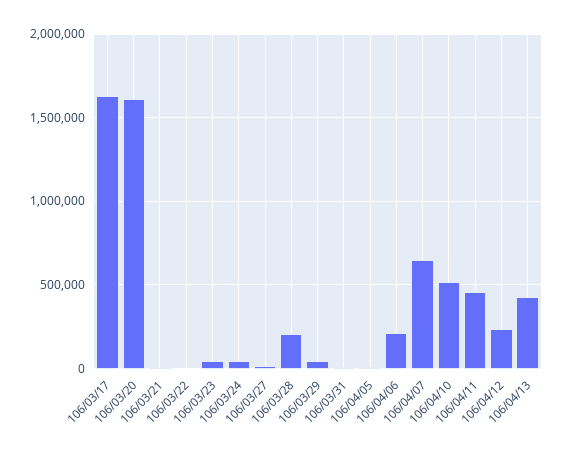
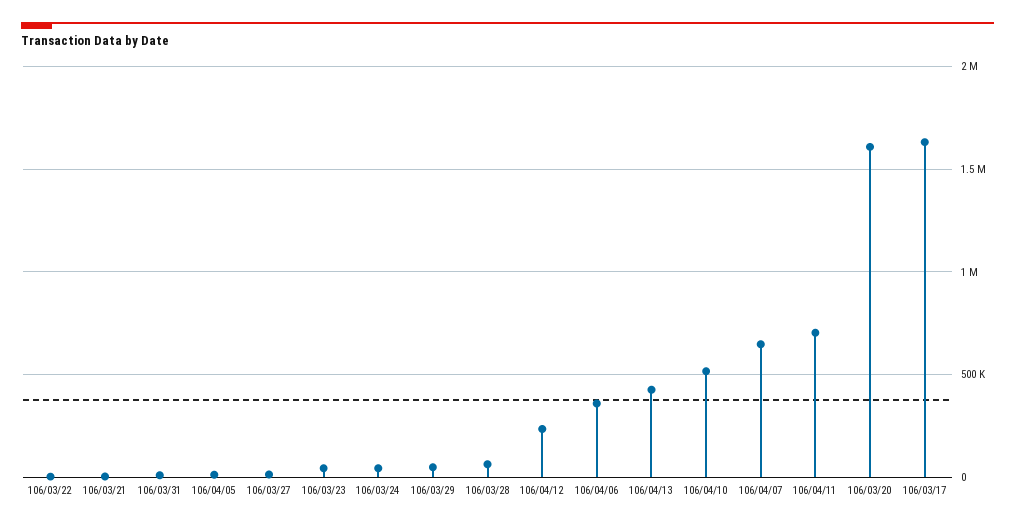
106/03/28: 200000 -> 50000
106/04/06: 200000 -> 350000
106/04/11: 450000 -> 700000

